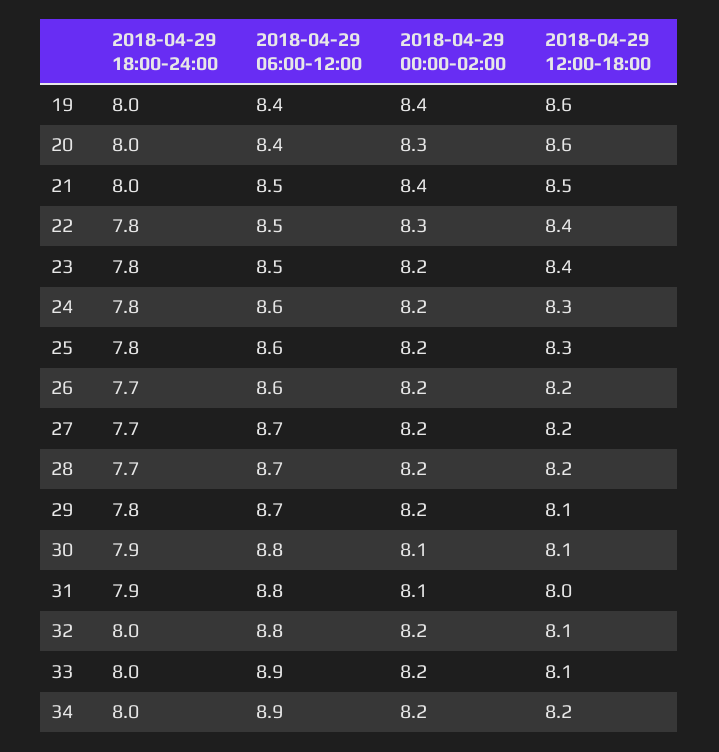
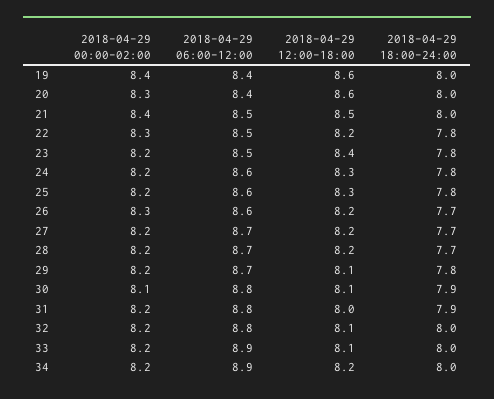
2018-04-29 12:00-18:00, 22: 8.4 -> 8.2
2018-04-29 00:00-02:00, 26: 8.2 -> 8.3
2018-04-29 00:00-02:00, 31: 8.1 -> 8.2

